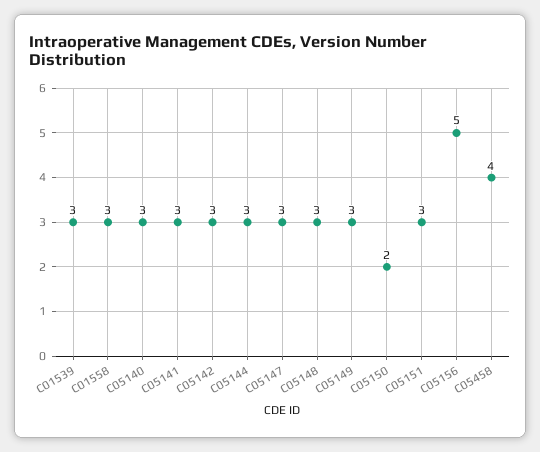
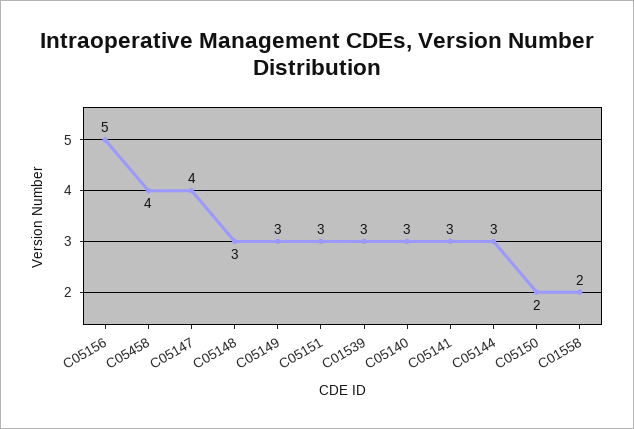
C01558: 3 -> 2
C05142: 3 -> none
C05147: 3 -> 4

